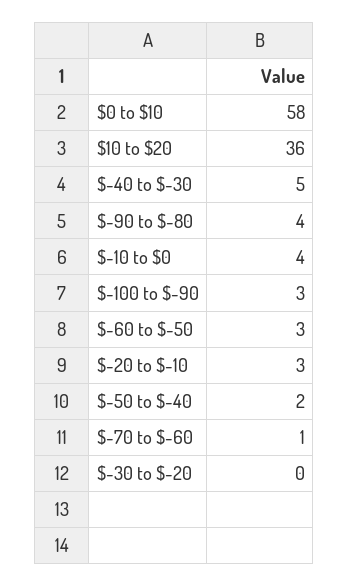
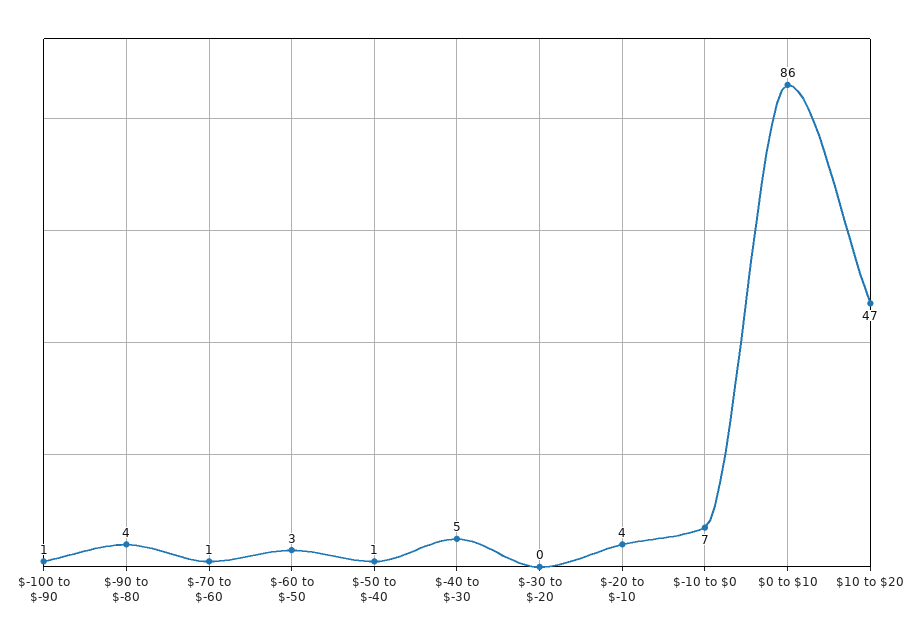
$0 to $10: 58 -> 86
$10 to $20: 36 -> 47
$-10 to $0: 4 -> 7
$-100 to $-90: 3 -> 1
$-20 to $-10: 3 -> 4
$-50 to $-40: 2 -> 1

